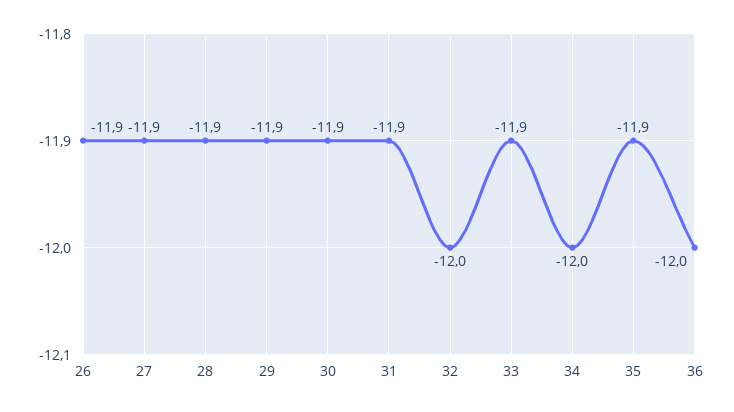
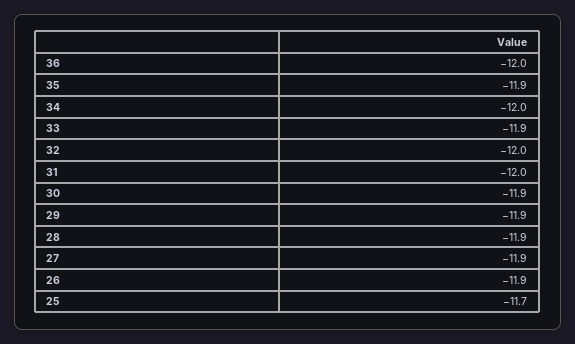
31: -11.9 -> -12
25: none -> -11.7

